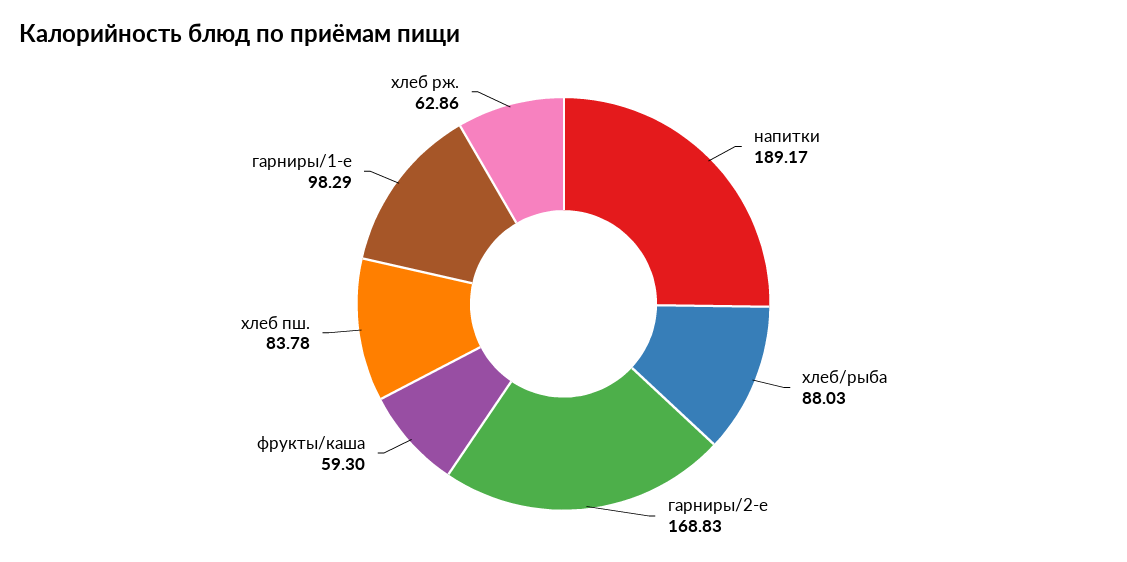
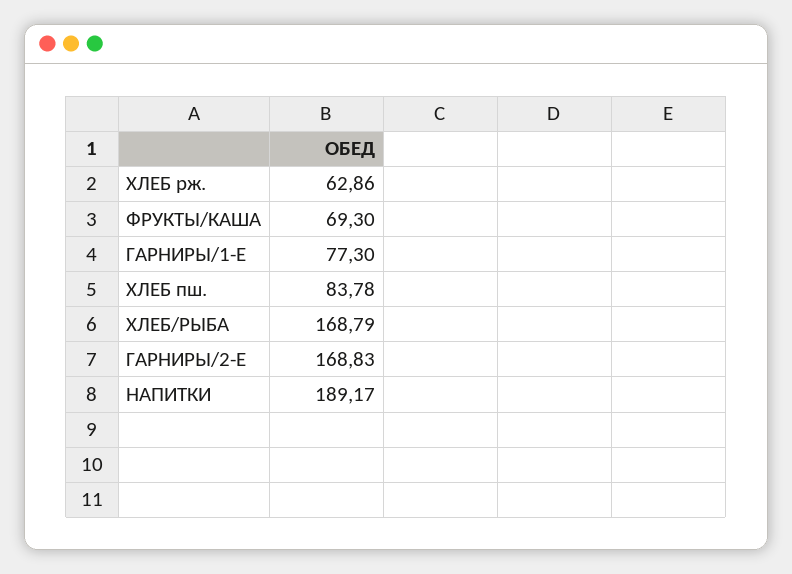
хлеб/рыба: 88.03 -> 168.79
фрукты/каша: 59.3 -> 69.3
гарниры/1-е: 98.29 -> 77.3

